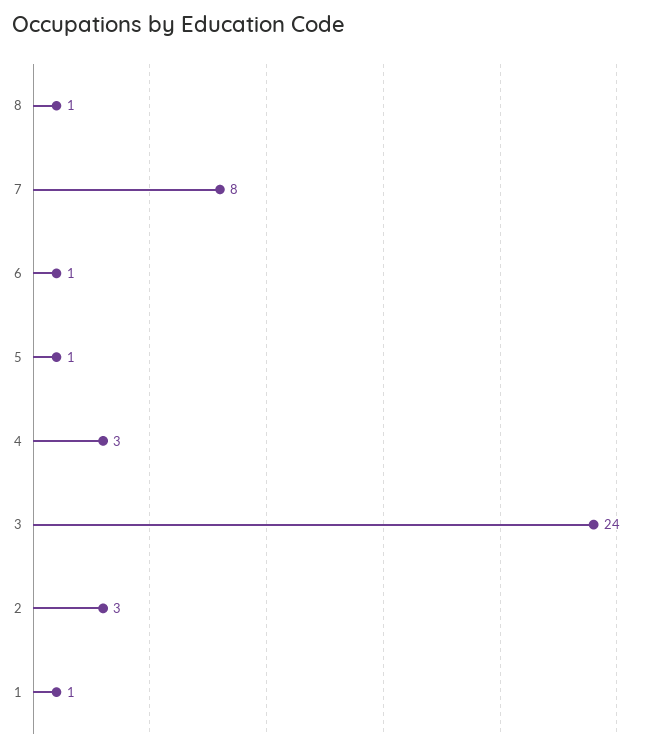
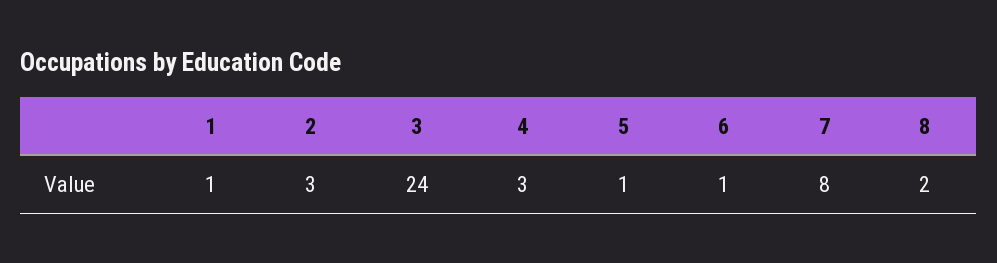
8: 1 -> 2

